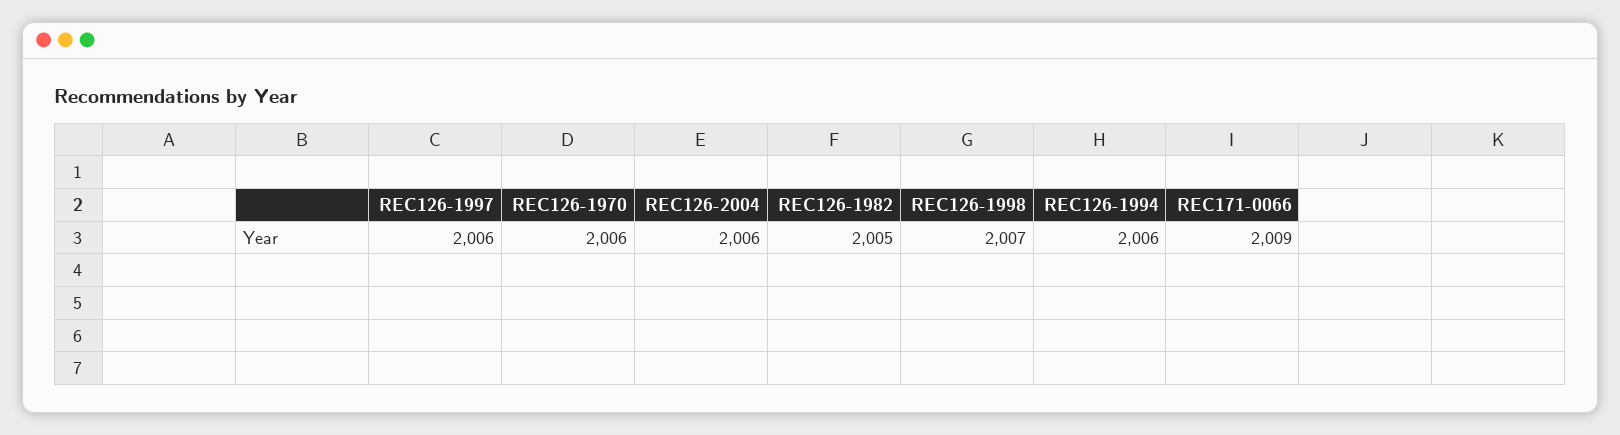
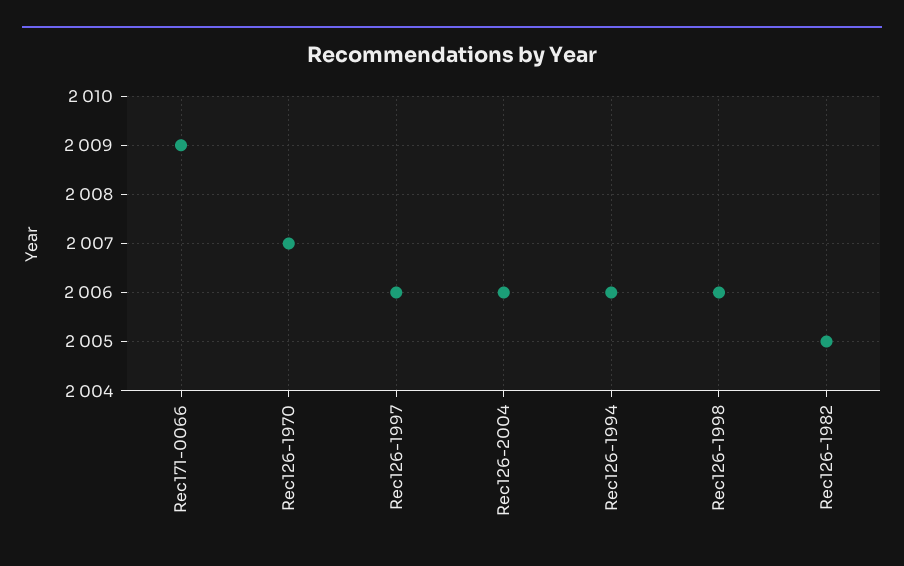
REC126-1970: 2006 -> 2007
REC126-1998: 2007 -> 2006

